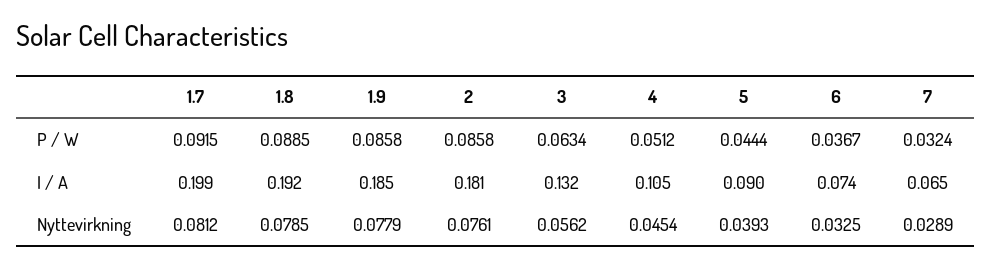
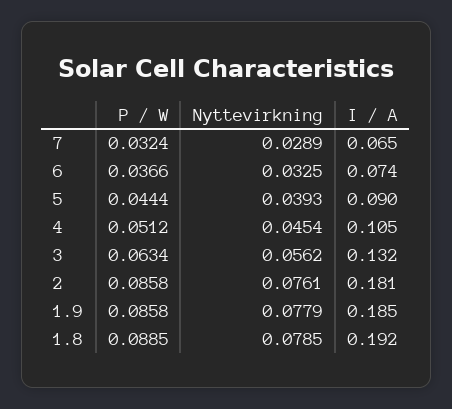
1.7, P / W: 0.0915 -> none
6, P / W: 0.0367 -> 0.0366
1.7, I / A: 0.199 -> none
1.7, Nyttevirkning: 0.0812 -> none

